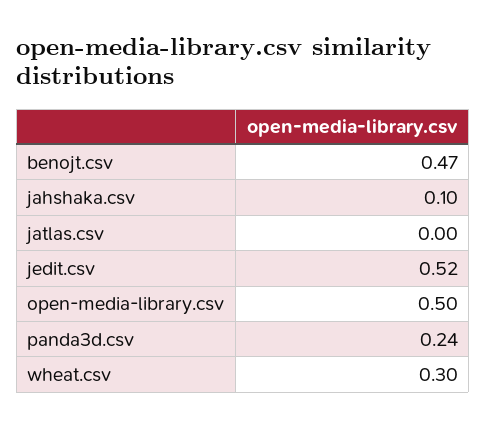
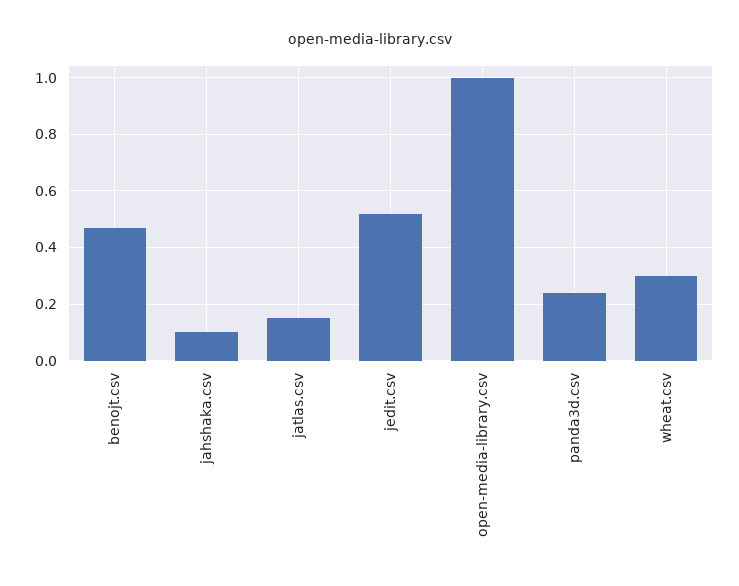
jatlas.csv: 0 -> 0.15
open-media-library.csv: 0.5 -> 1

